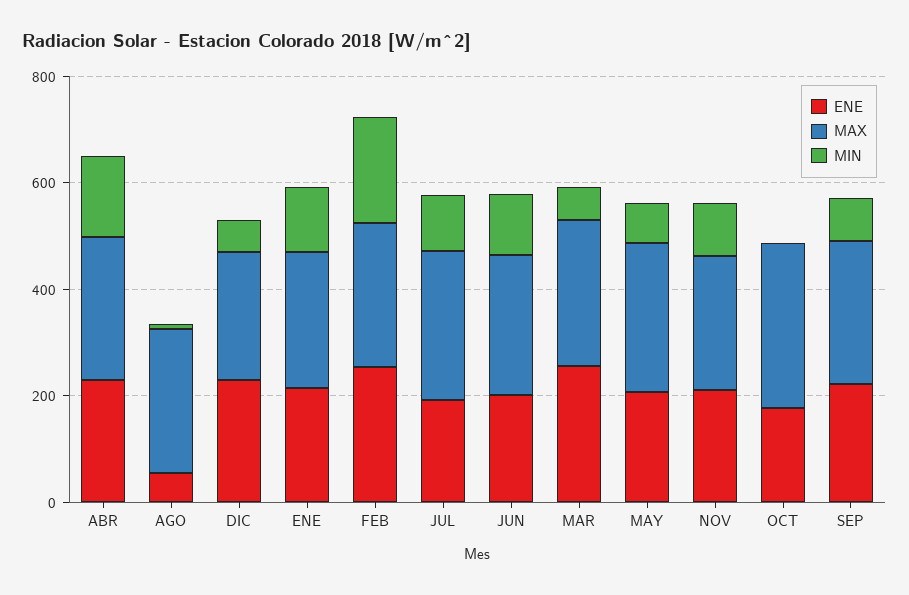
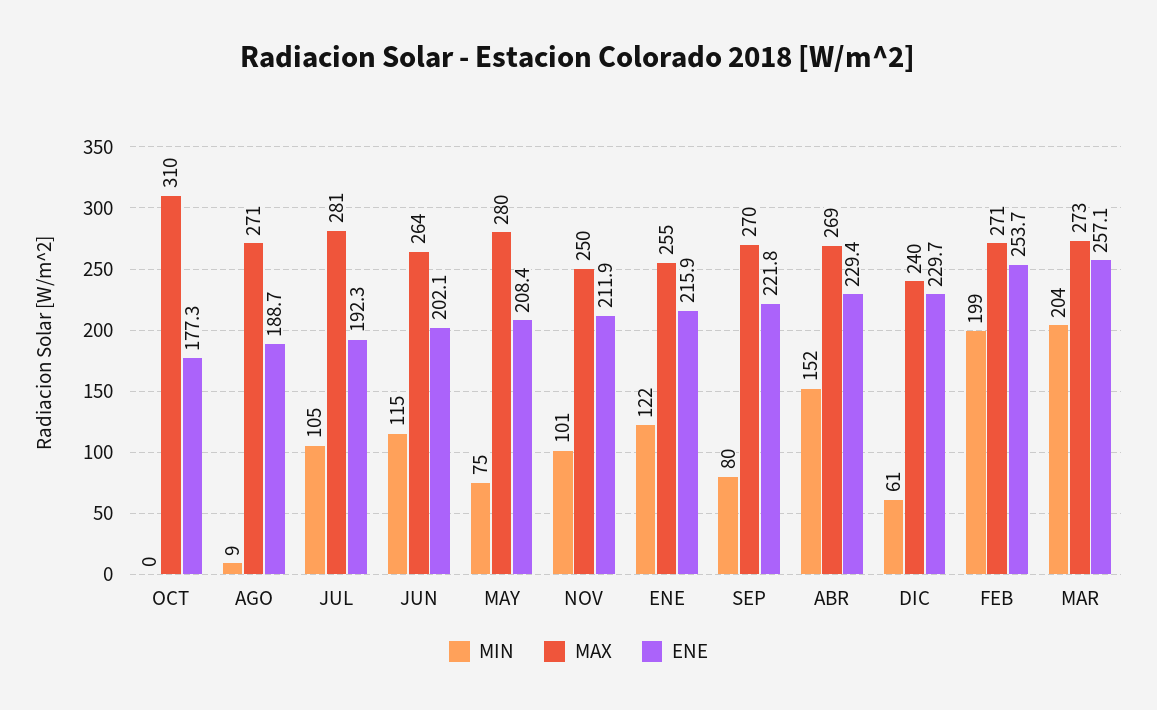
ENE, AGO: 50 -> 188.7
MIN, MAR: 50 -> 204

